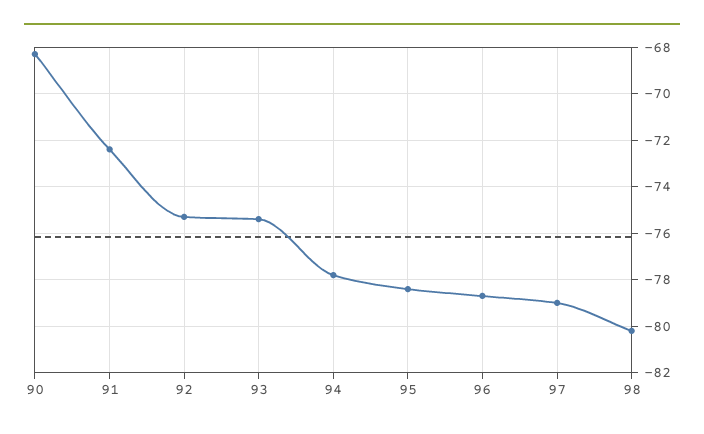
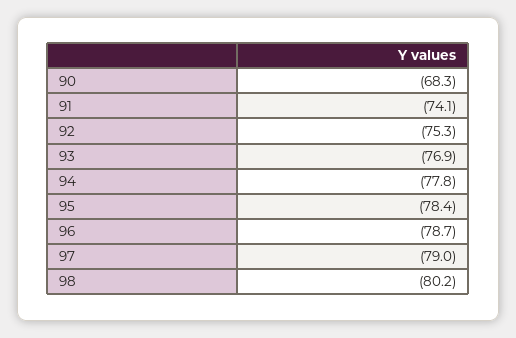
91: -72.5 -> -74.1
93: -75.5 -> -76.9

